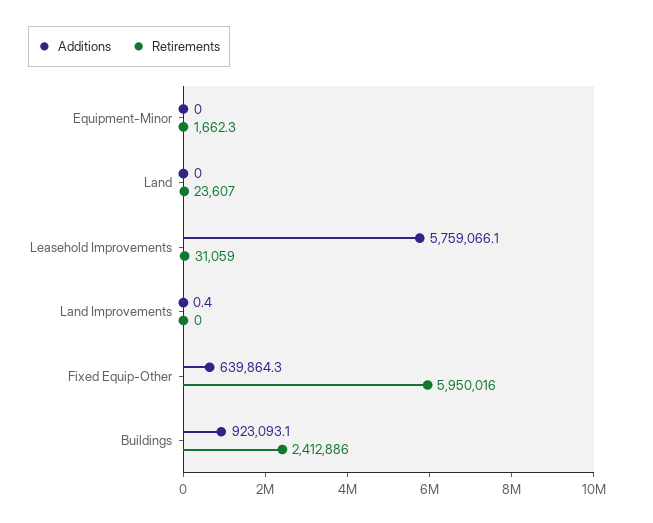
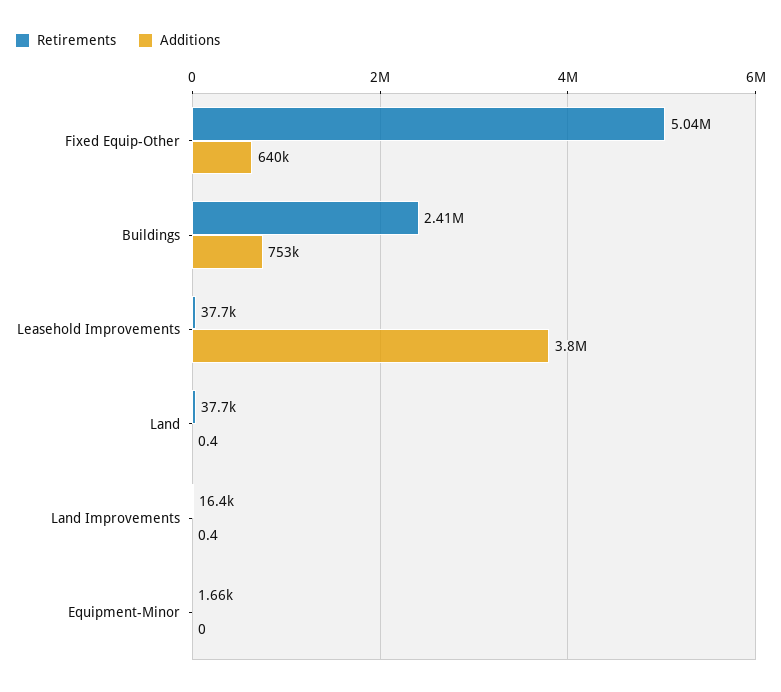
Additions, Land: 0 -> 0.4
Retirements, Land: 23607 -> 37700
Additions, Leasehold Improvements: 5759066.1 -> 3800000
Retirements, Leasehold Improvements: 31059 -> 37700
Retirements, Land Improvements: 0 -> 16400
Retirements, Fixed Equip-Other: 5950016 -> 5040000
Additions, Buildings: 923093.1 -> 753000

